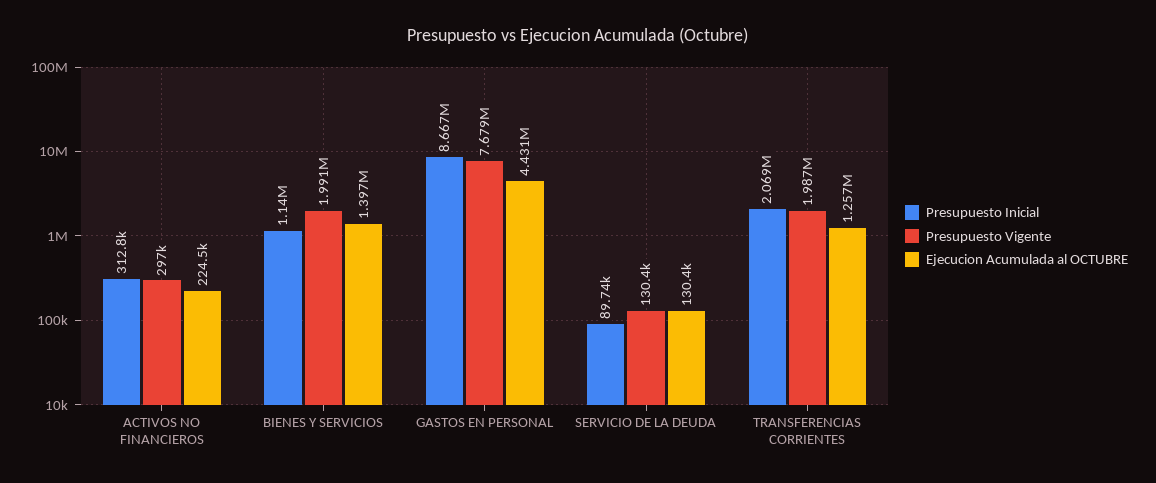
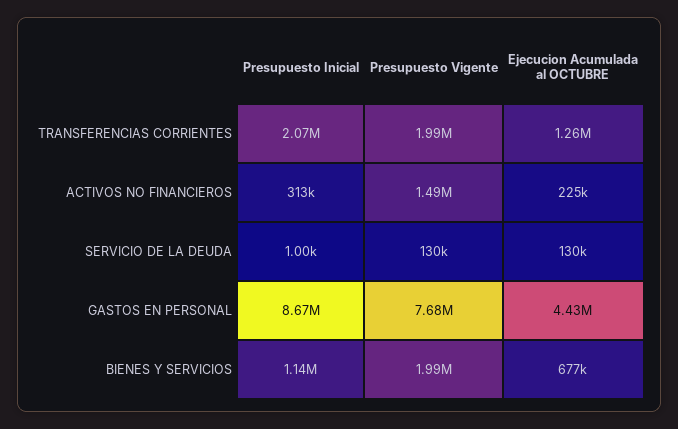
Presupuesto Vigente, ACTIVOS NO FINANCIEROS: 297000 -> 1490000
Ejecucion Acumulada al OCTUBRE, BIENES Y SERVICIOS: 1397000 -> 677000
Presupuesto Inicial, SERVICIO DE LA DEUDA: 89740 -> 1000

